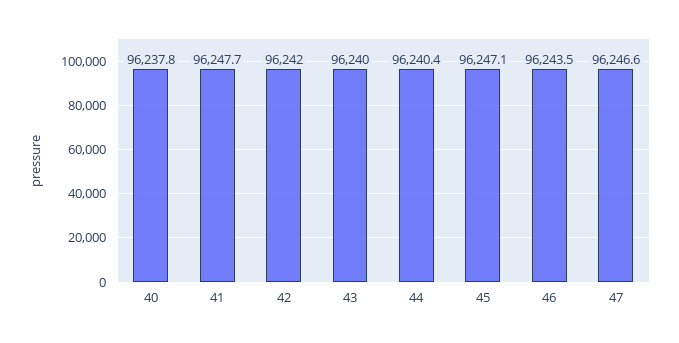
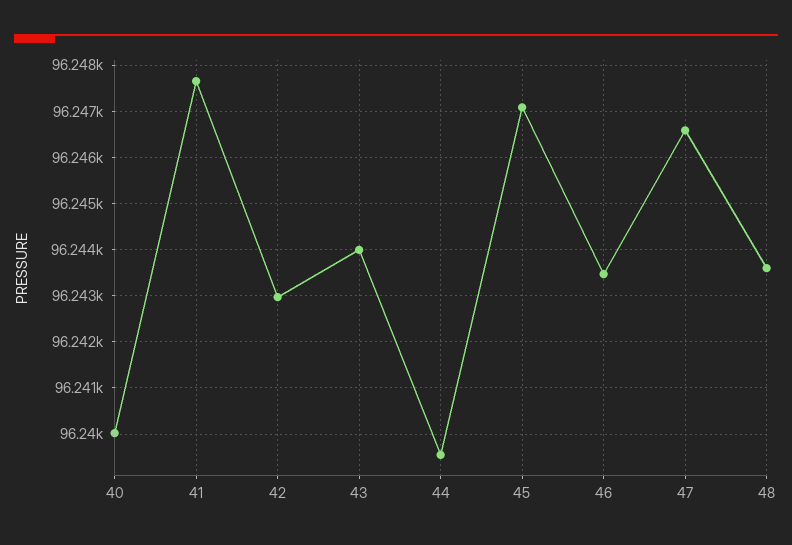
40: 96237.8 -> 96240
42: 96242 -> 96243
43: 96240 -> 96244
44: 96240.4 -> 96239.6
48: none -> 96243.6

